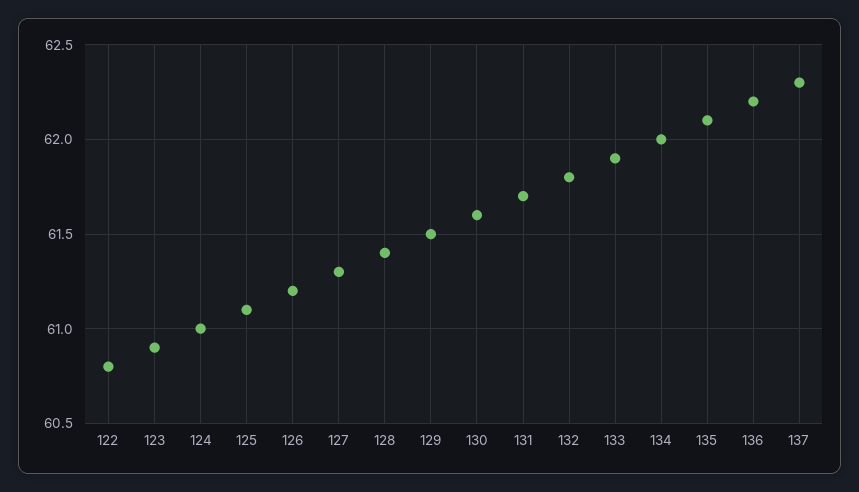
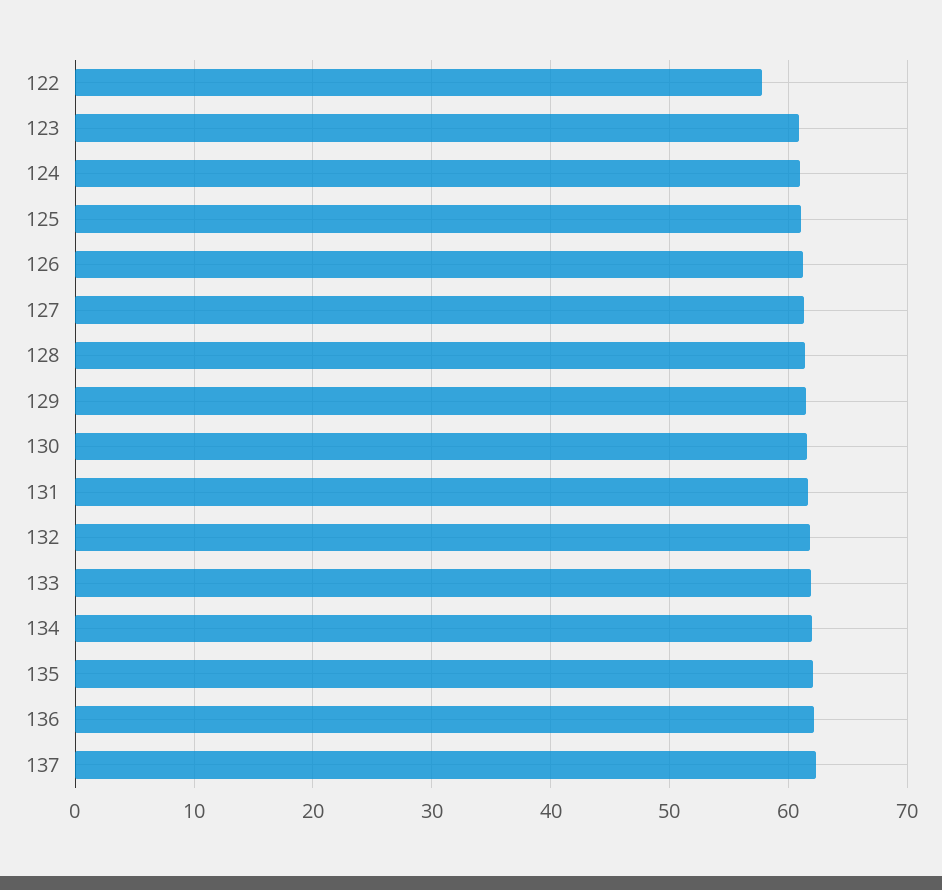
122: 60.8 -> 58

